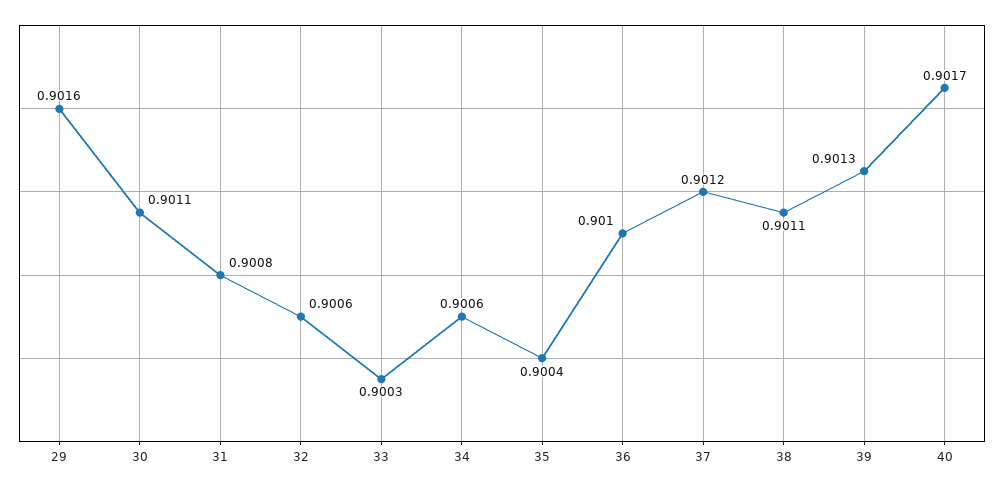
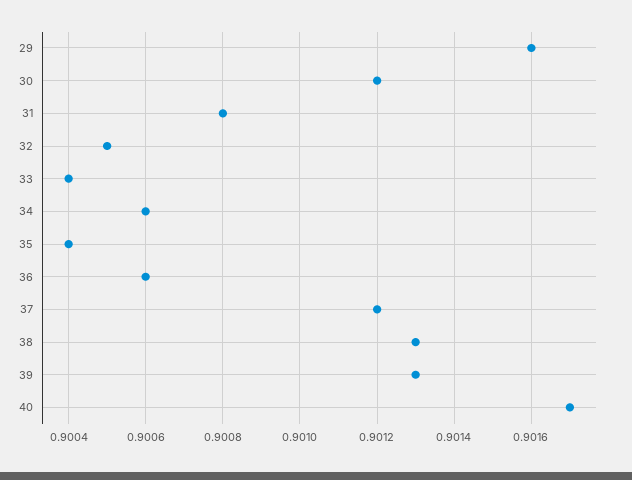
30: 0.9011 -> 0.9012
32: 0.9006 -> 0.9005
33: 0.9003 -> 0.9004
36: 0.901 -> 0.9006
38: 0.9011 -> 0.9013

